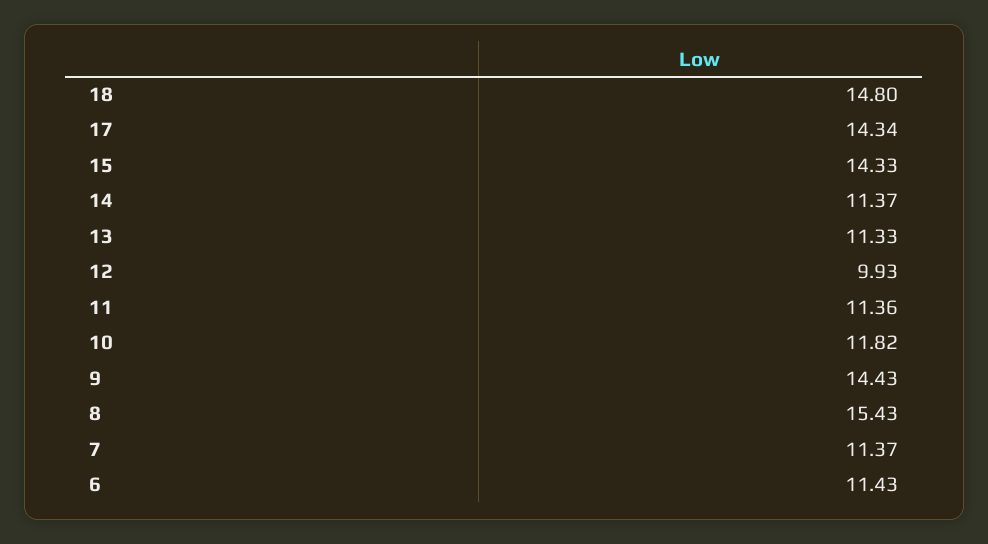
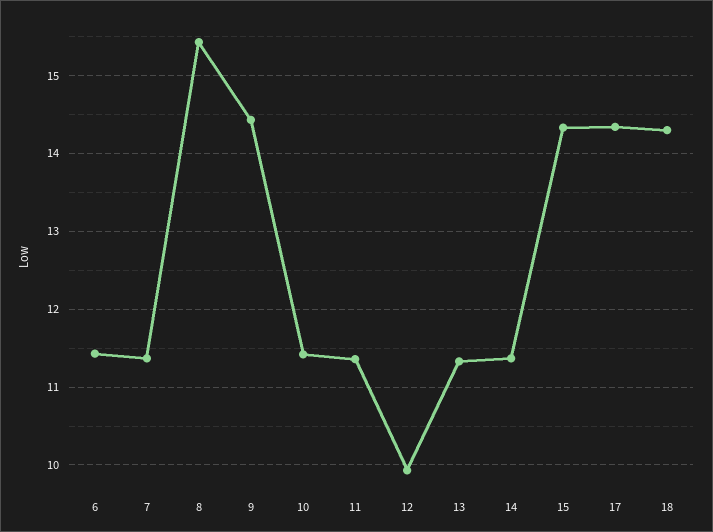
18: 14.8 -> 14.3
10: 11.82 -> 11.4

